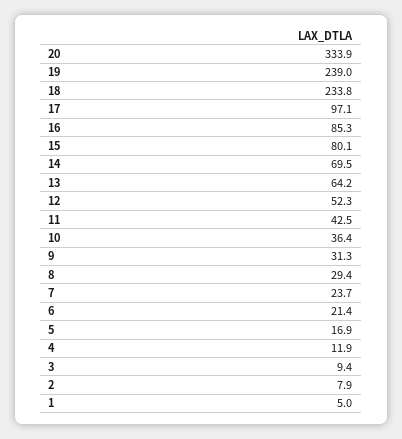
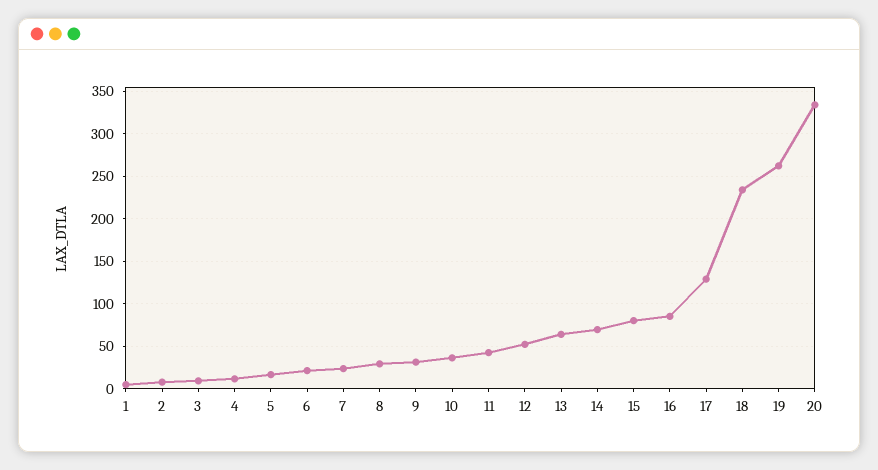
19: 239 -> 260
17: 97.1 -> 130

